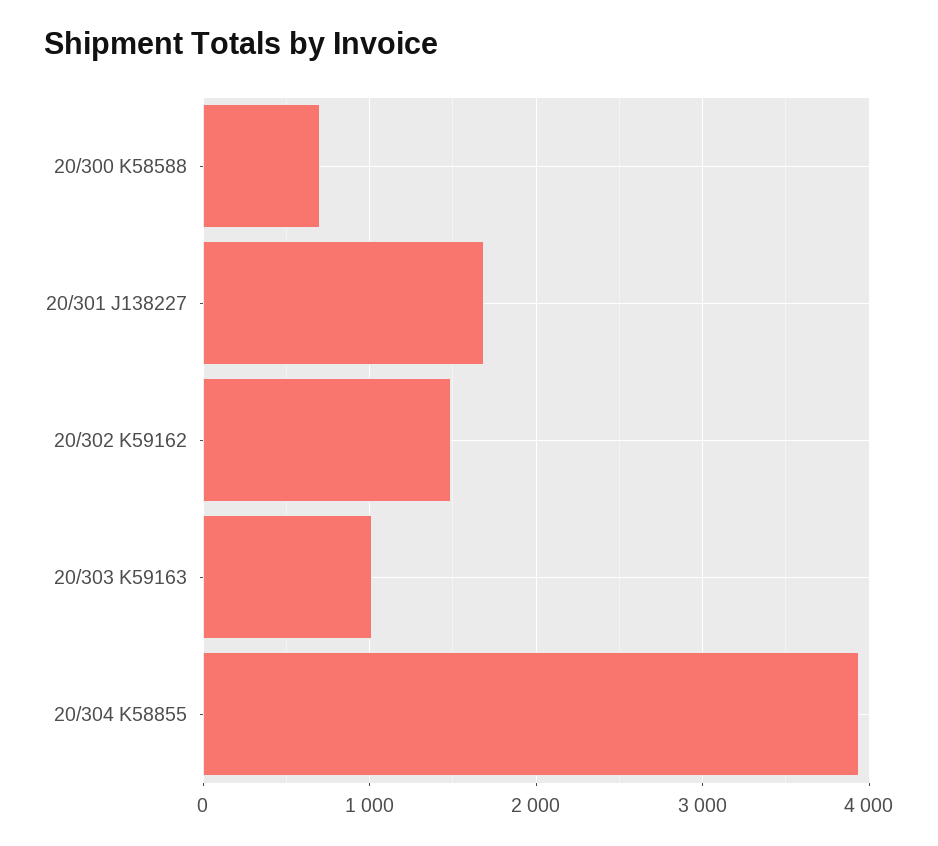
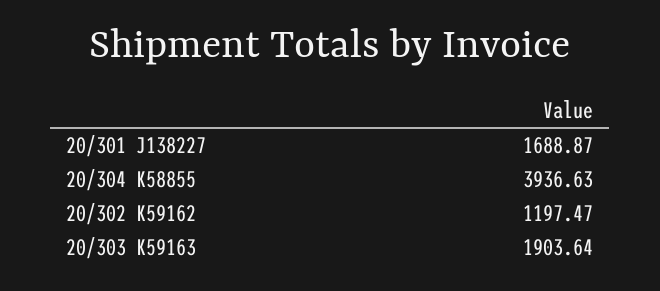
20/300 K58588: 700 -> none
20/302 K59162: 1500 -> 1197.47
20/303 K59163: 1000 -> 1903.64

